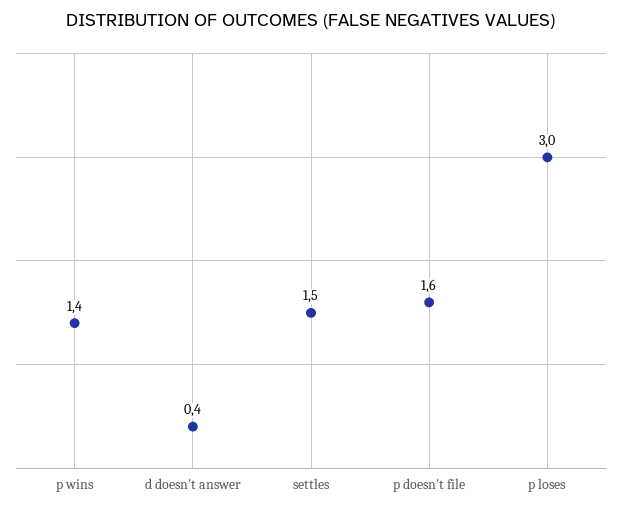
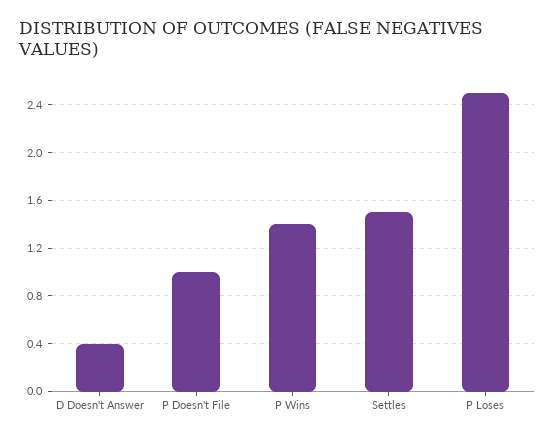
p doesn't file: 1.6 -> 1
p loses: 3 -> 2.5

